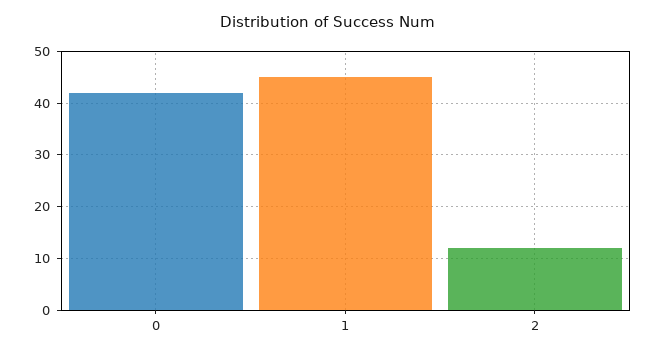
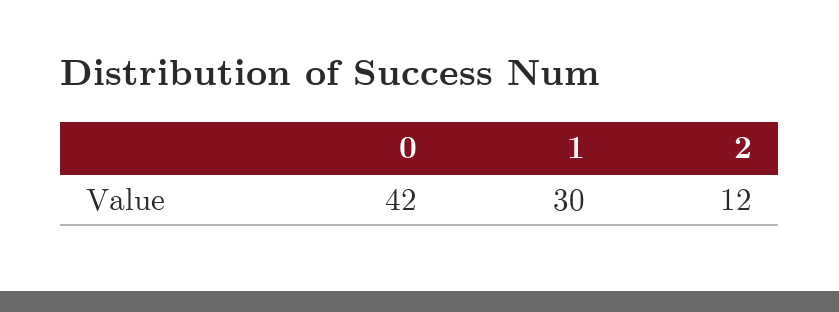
1: 45 -> 30

